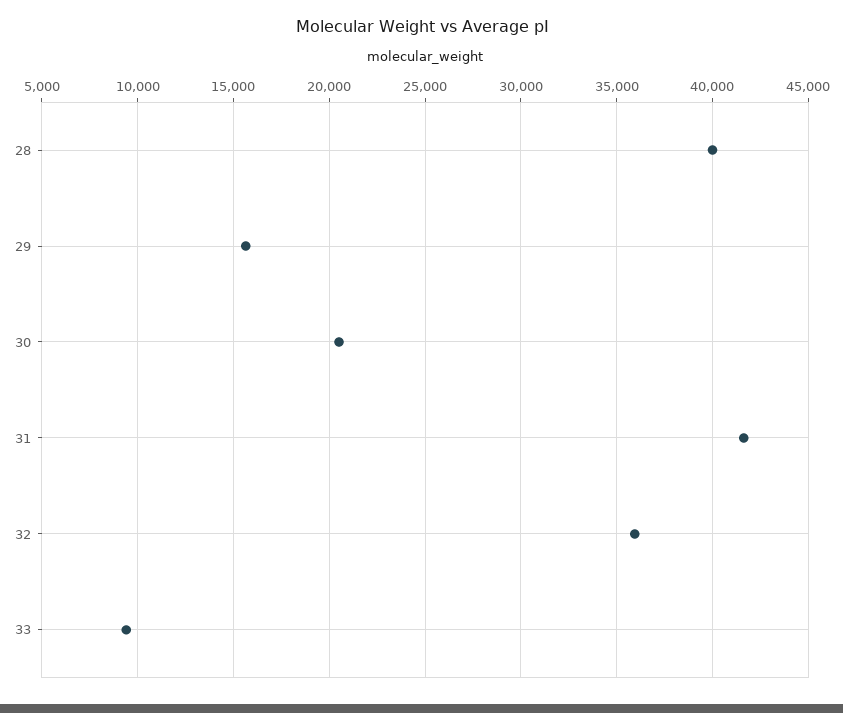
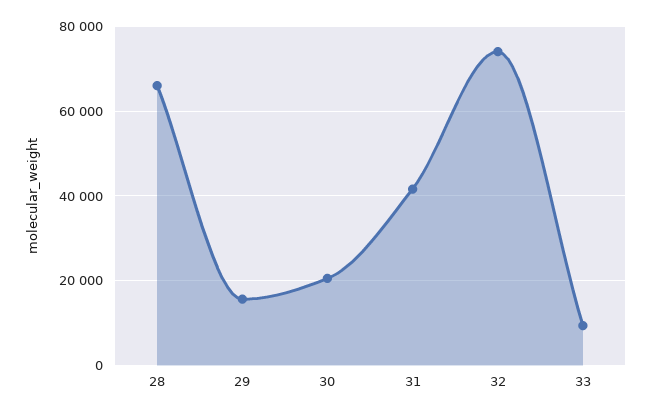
28: 40000 -> 66000
32: 36000 -> 74000

